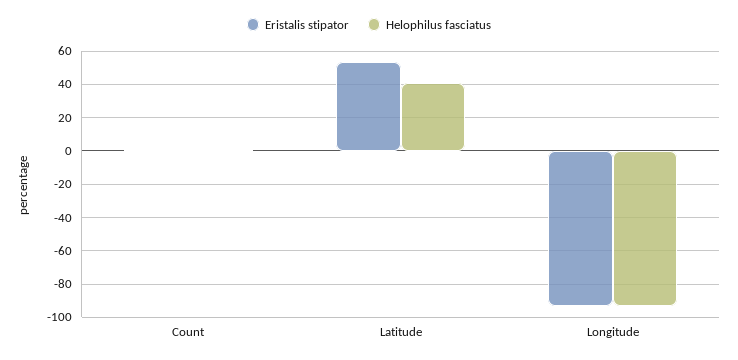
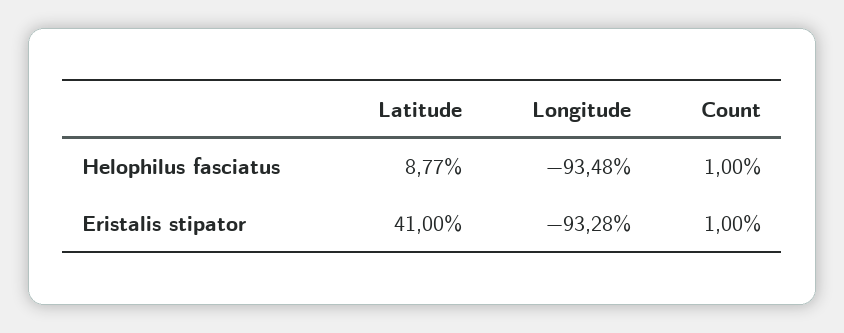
Eristalis stipator, Latitude: 55 -> 41
Helophilus fasciatus, Latitude: 40 -> 8.77

